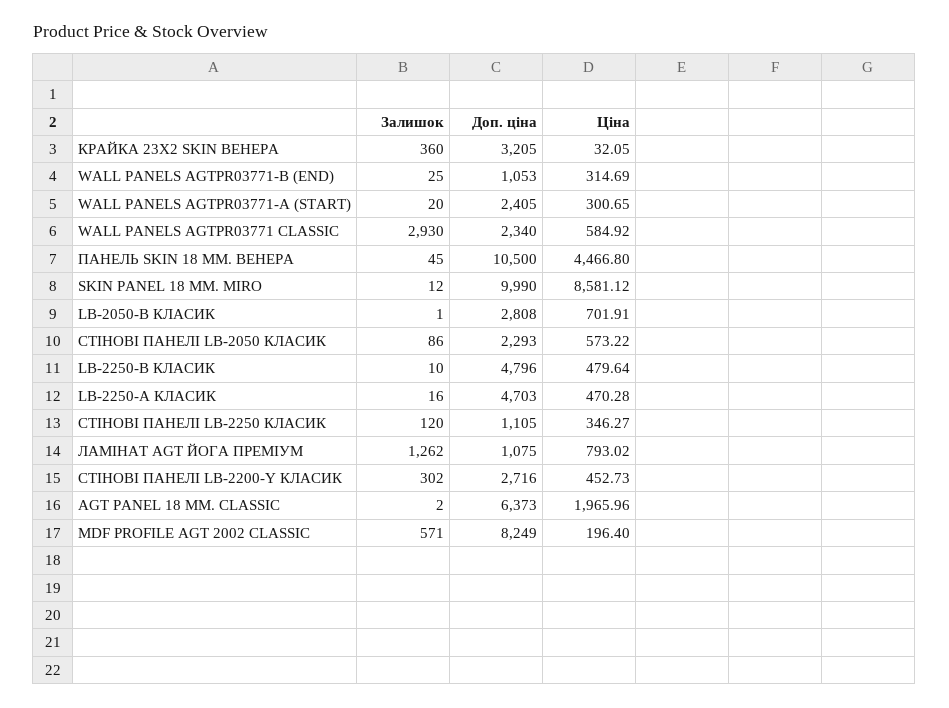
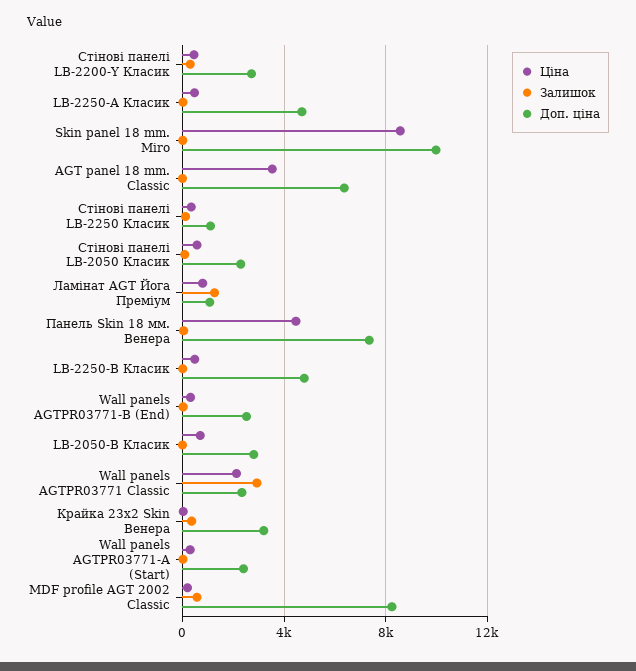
Доп. ціна, WALL PANELS AGTPR03771-B (END): 1053 -> 2500
Ціна, WALL PANELS AGTPR03771 CLASSIC: 584.92 -> 2000
Доп. ціна, ПАНЕЛЬ SKIN 18 ММ. ВЕНЕРА: 10500 -> 7500
Ціна, AGT PANEL 18 MM. CLASSIC: 1965.96 -> 3500

